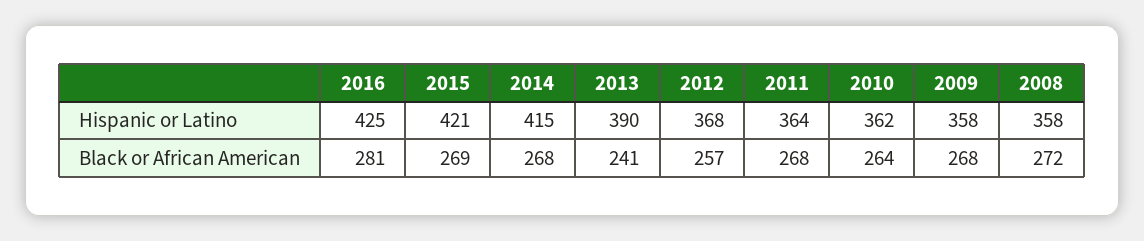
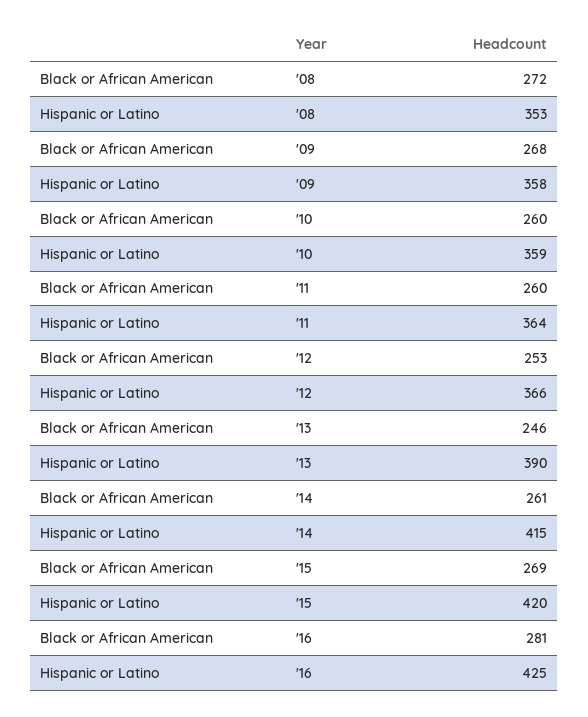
2015, Hispanic or Latino: 421 -> 420
2012, Hispanic or Latino: 368 -> 366
2010, Hispanic or Latino: 362 -> 359
2008, Hispanic or Latino: 358 -> 353
2014, Black or African American: 268 -> 261
2013, Black or African American: 241 -> 246
2012, Black or African American: 257 -> 253
2011, Black or African American: 268 -> 260
2010, Black or African American: 264 -> 260

